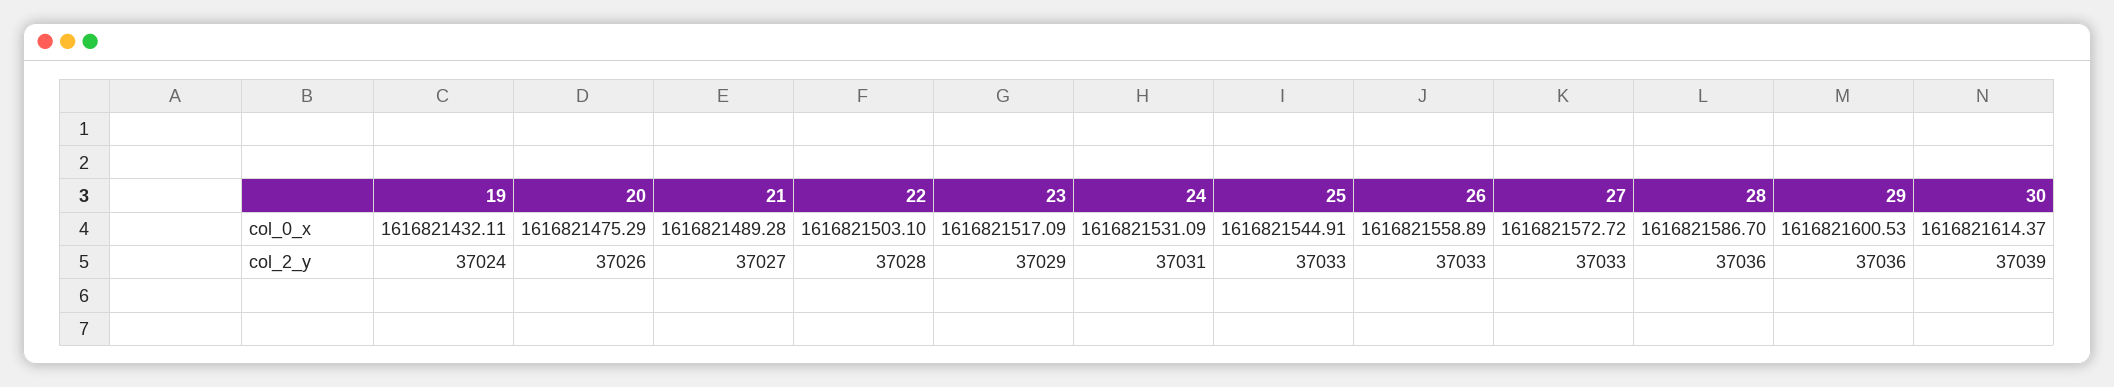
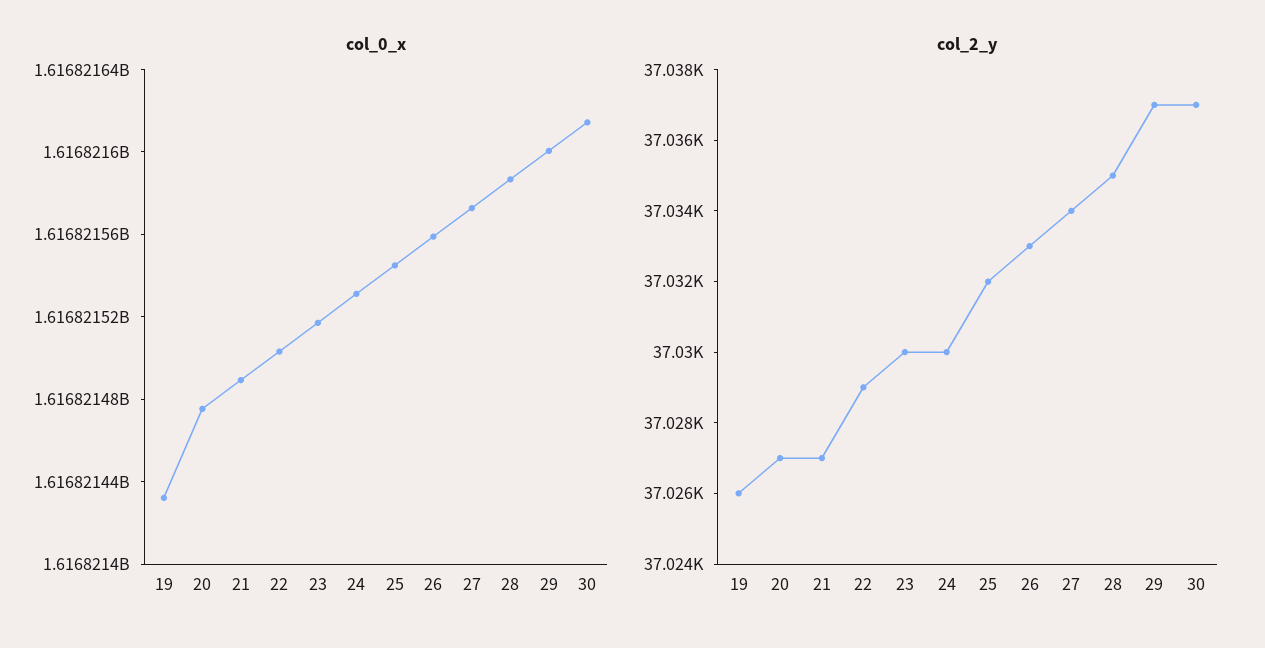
col_2_y, 19: 37024 -> 37026
col_2_y, 20: 37026 -> 37027
col_2_y, 22: 37028 -> 37029
col_2_y, 23: 37029 -> 37030
col_2_y, 24: 37031 -> 37030
col_2_y, 25: 37033 -> 37032
col_2_y, 27: 37033 -> 37034
col_2_y, 28: 37036 -> 37035
col_2_y, 29: 37036 -> 37037
col_2_y, 30: 37039 -> 37037

